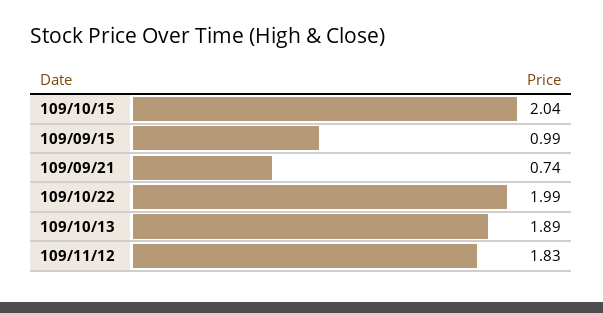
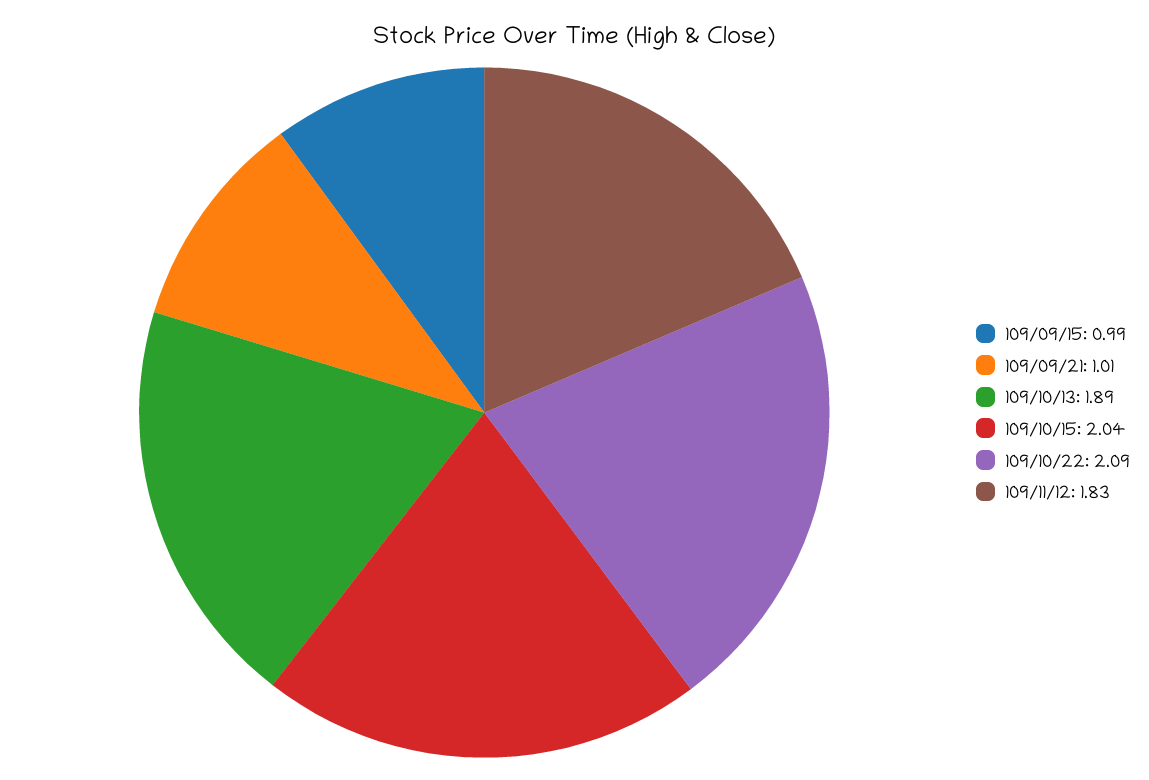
109/09/21: 0.74 -> 1.01
109/10/22: 1.99 -> 2.09

